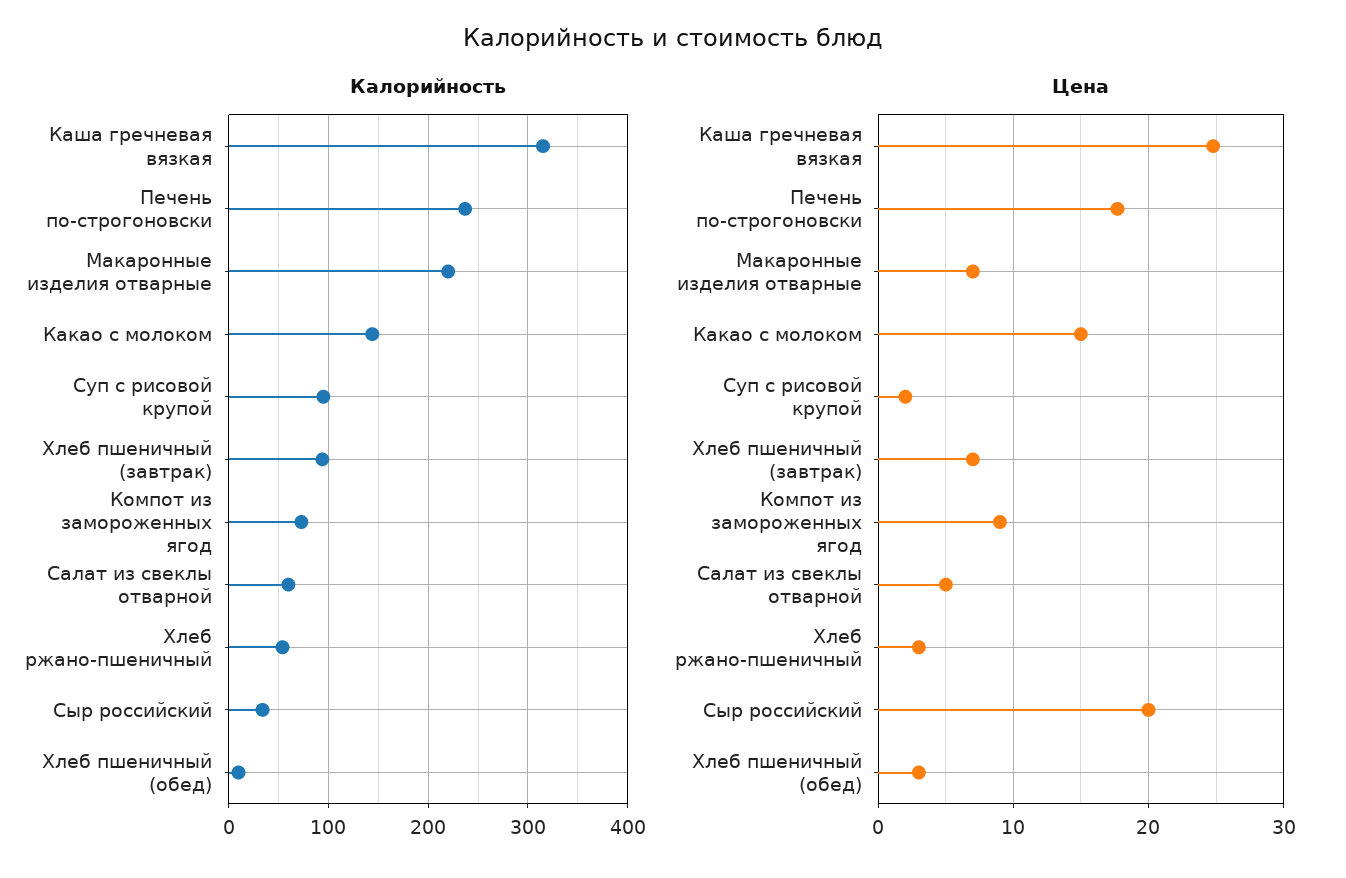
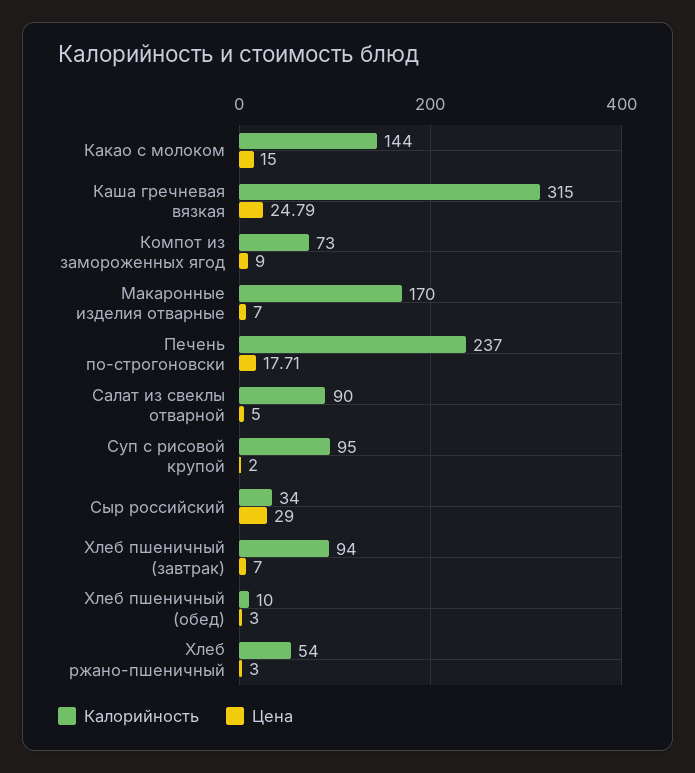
Калорийность, Макаронные изделия отварные: 220 -> 170
Калорийность, Салат из свеклы отварной: 60 -> 90
Цена, Сыр российский: 20 -> 29

